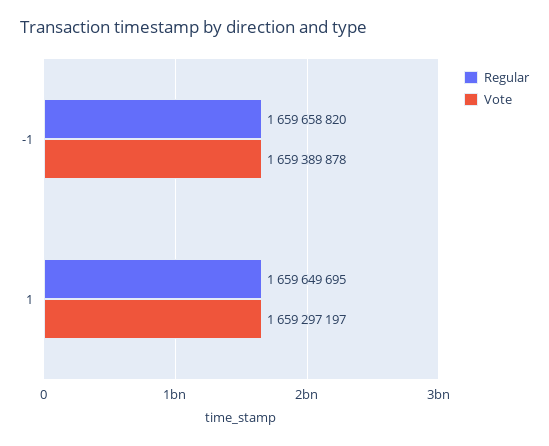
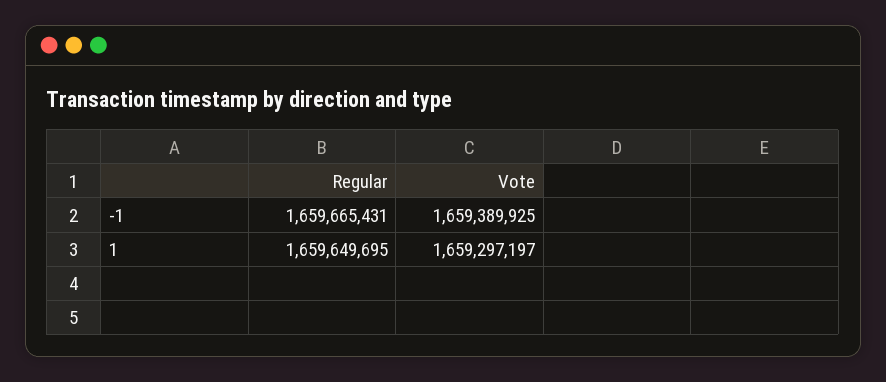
Regular, -1: 1659658820 -> 1659665431
Vote, -1: 1659389878 -> 1659389925

